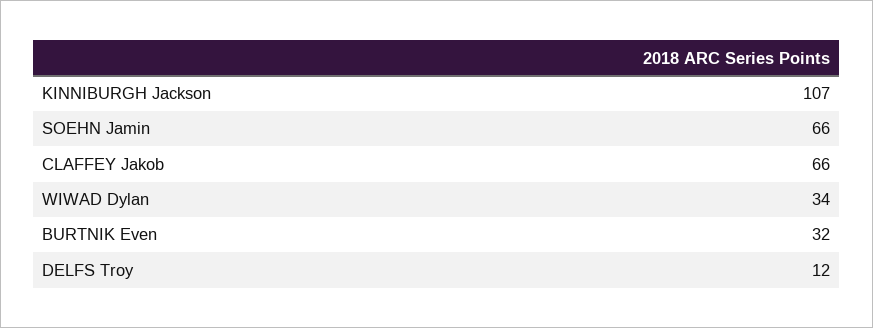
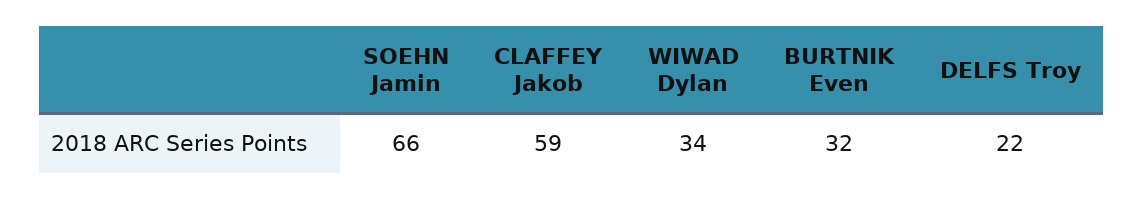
KINNIBURGH Jackson: 107 -> none
CLAFFEY Jakob: 66 -> 59
DELFS Troy: 12 -> 22

